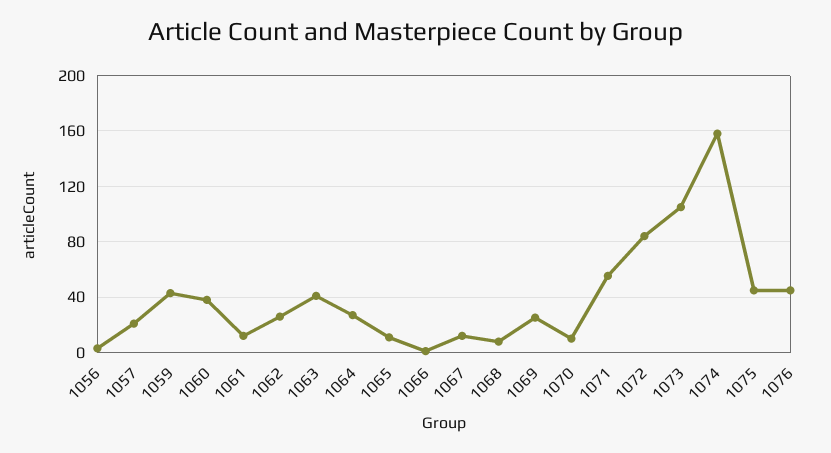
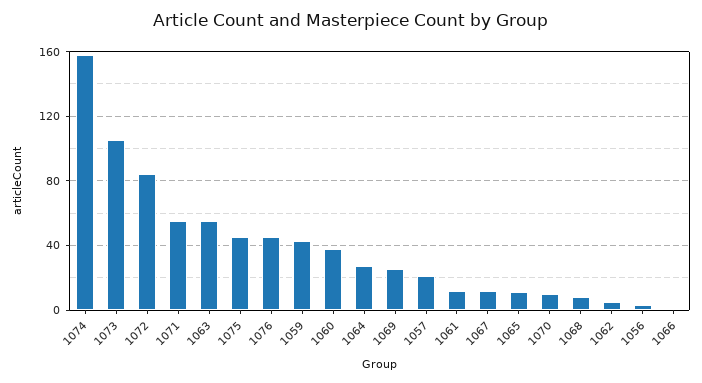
1062: 25 -> 5
1063: 40 -> 55

